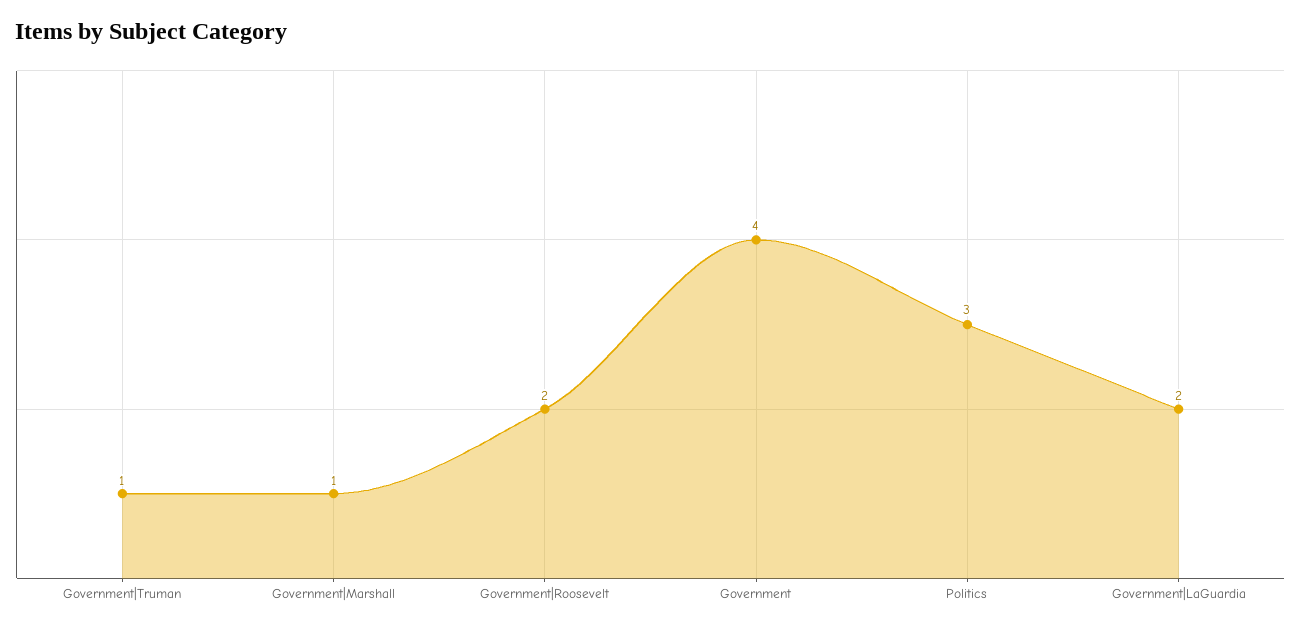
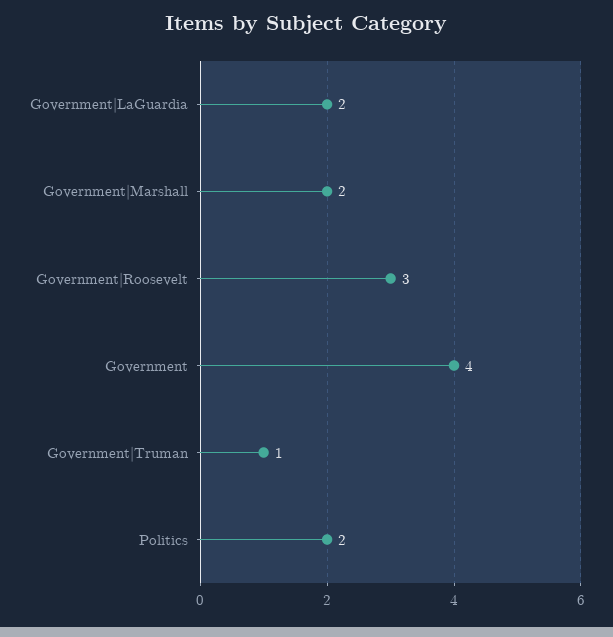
Government|Marshall: 1 -> 2
Government|Roosevelt: 2 -> 3
Politics: 3 -> 2

